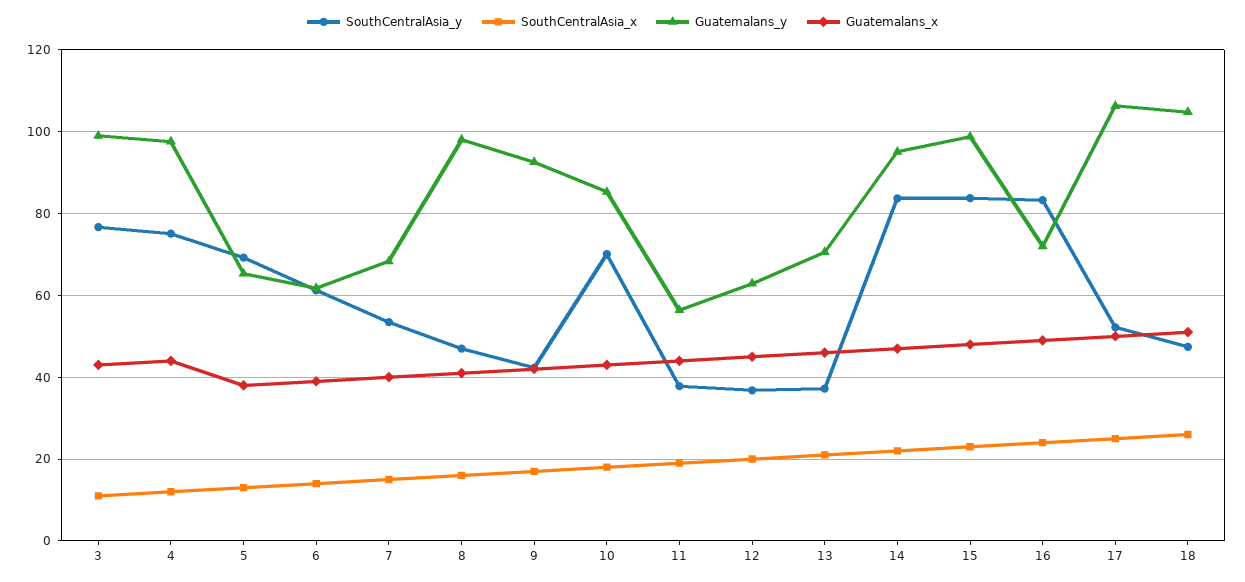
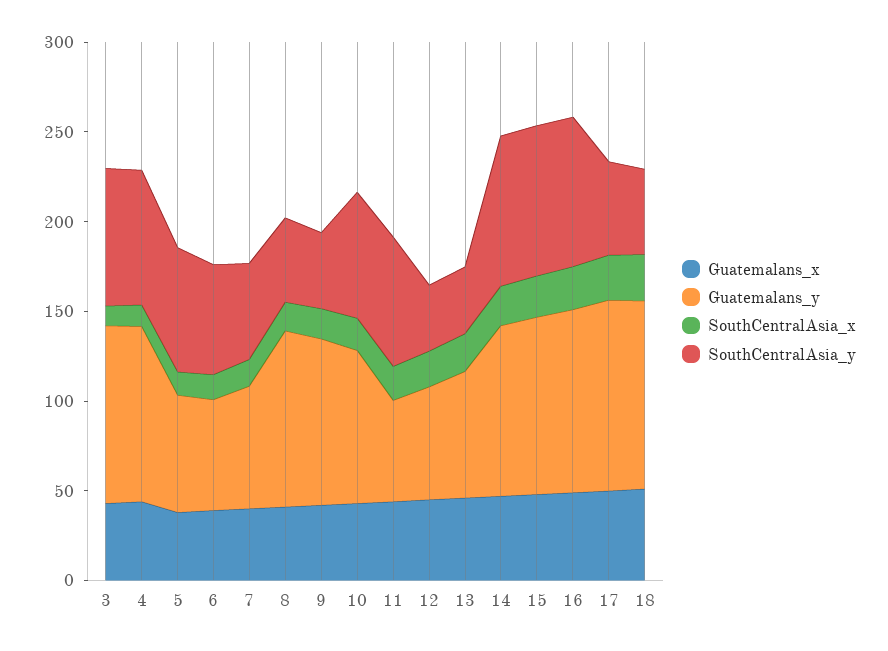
SouthCentralAsia_y, 11: 38 -> 70
Guatemalans_y, 16: 72 -> 100

